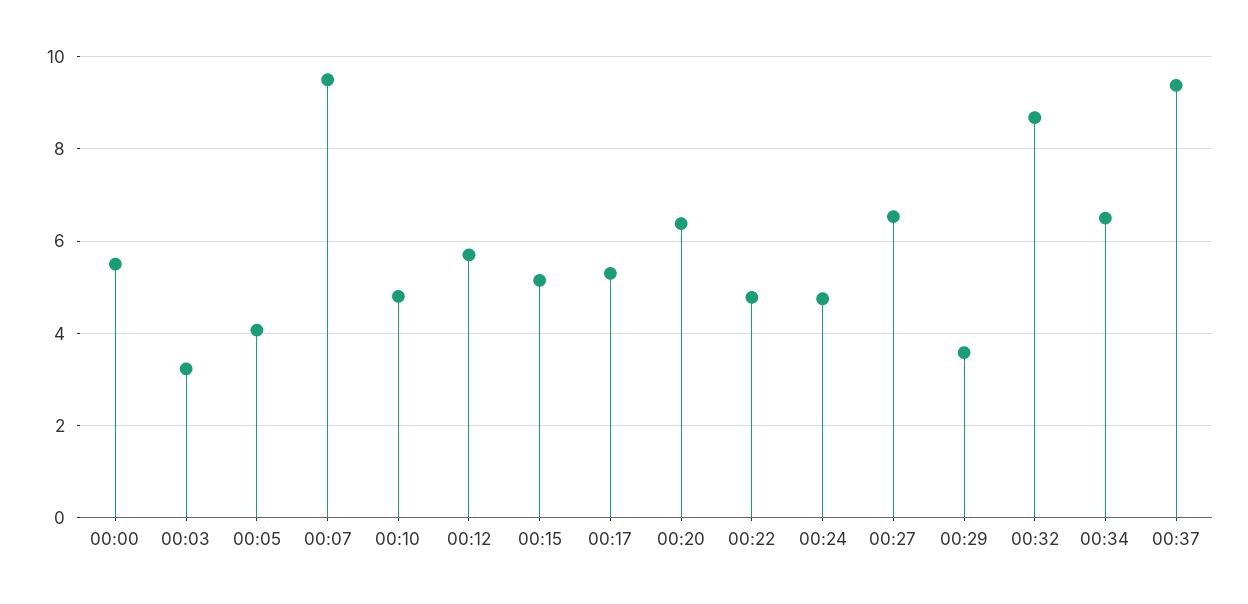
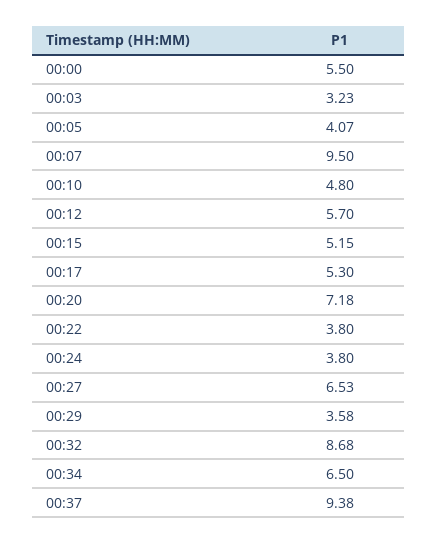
00:20: 6.4 -> 7.18
00:22: 4.8 -> 3.8
00:24: 4.8 -> 3.8

